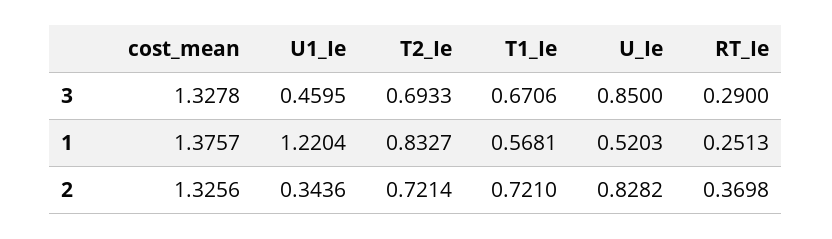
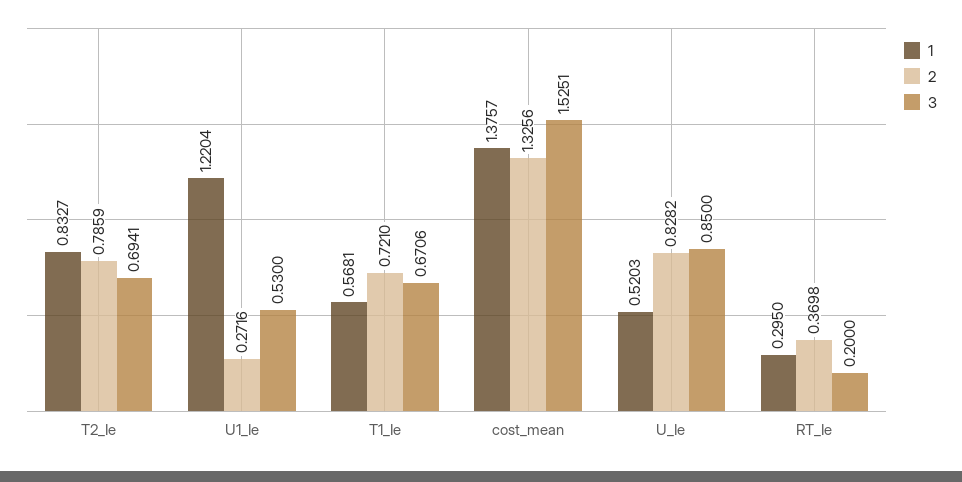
3, cost_mean: 1.3278 -> 1.5251
3, U1_Ie: 0.4595 -> 0.53
3, T2_Ie: 0.6933 -> 0.6941
3, RT_Ie: 0.29 -> 0.2
1, RT_Ie: 0.2513 -> 0.295
2, U1_Ie: 0.3436 -> 0.2716
2, T2_Ie: 0.7214 -> 0.7859

